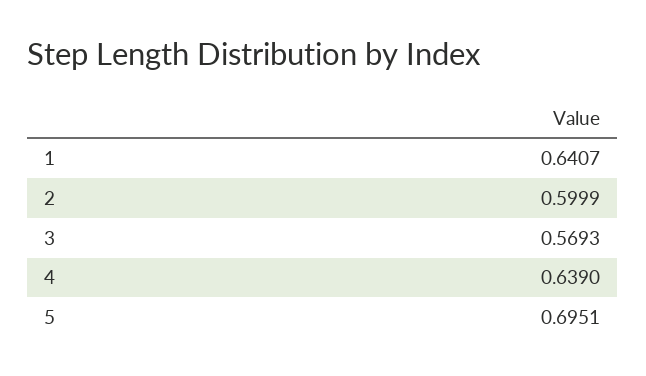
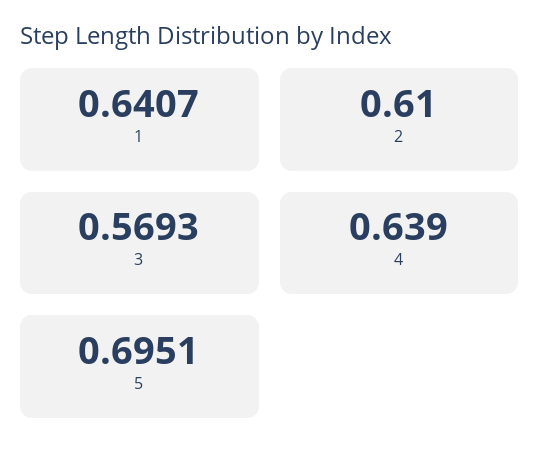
2: 0.5999 -> 0.61

